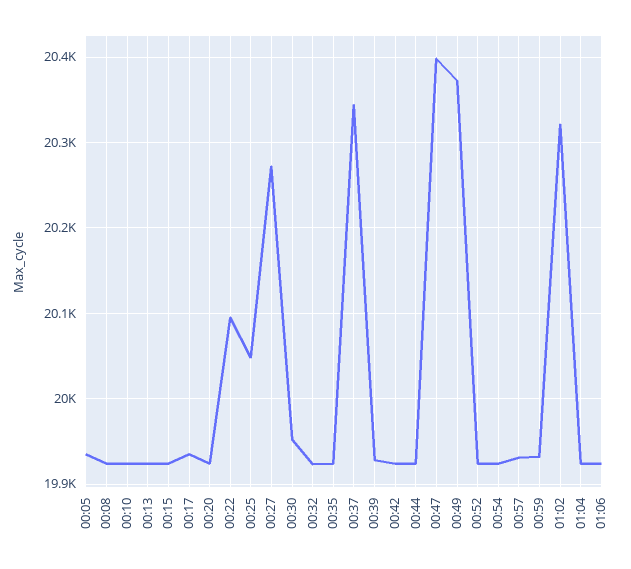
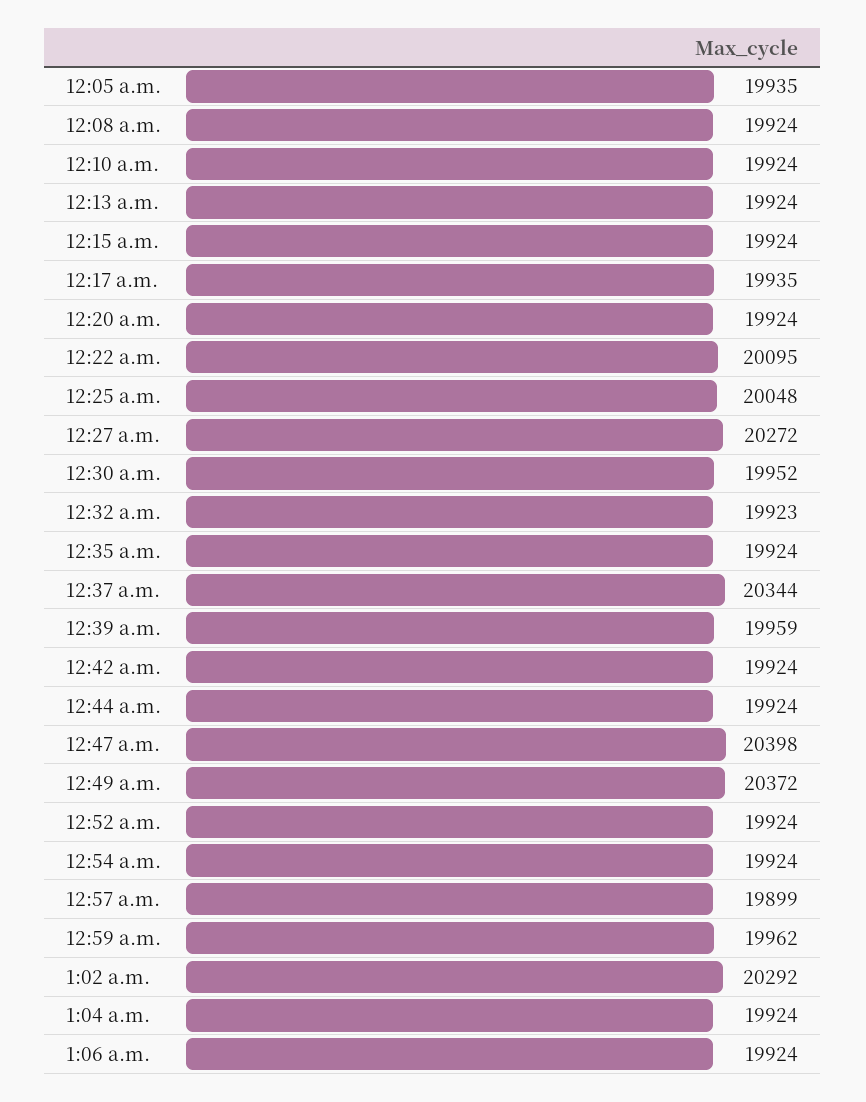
00:39: 19930 -> 19959
00:57: 19930 -> 19899
00:59: 19930 -> 19962
01:02: 20320 -> 20292

